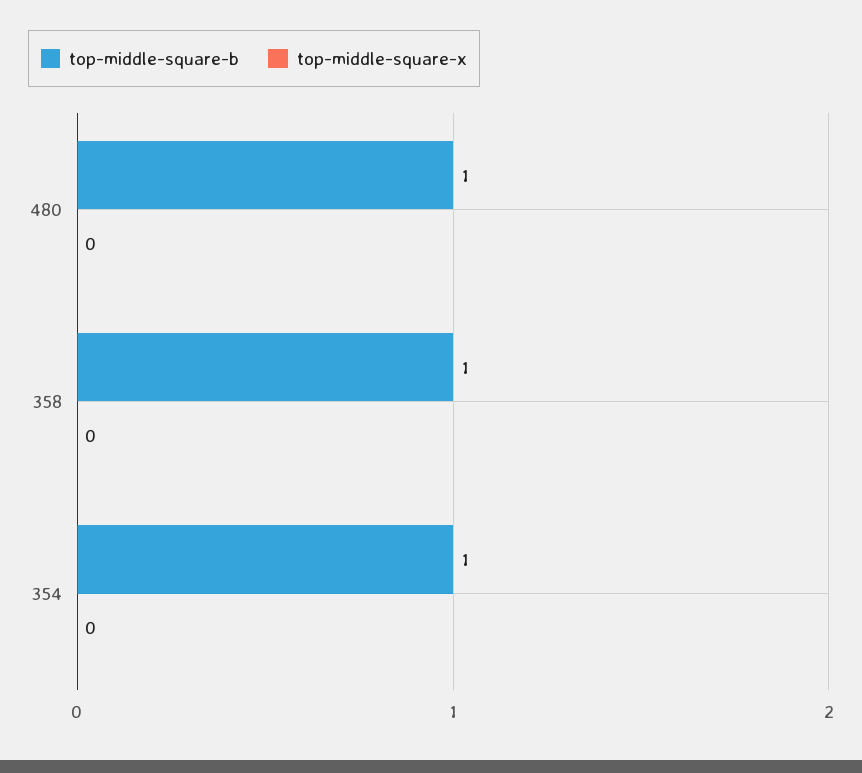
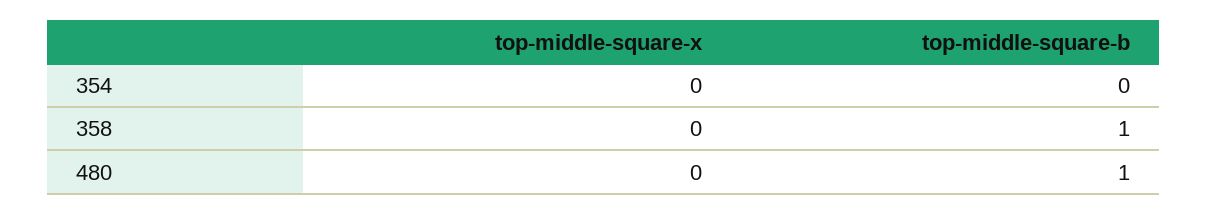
top-middle-square-b, 354: 1 -> 0

